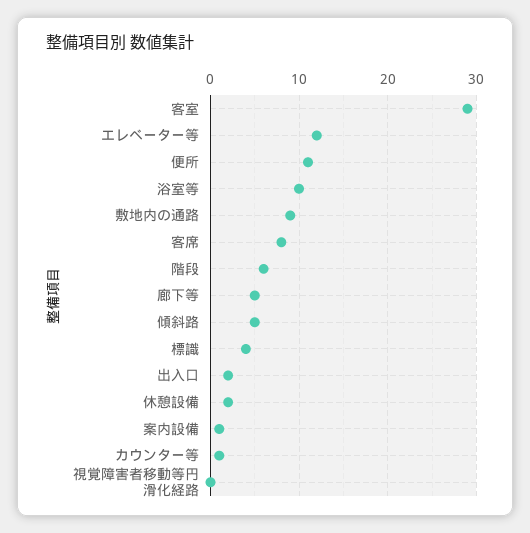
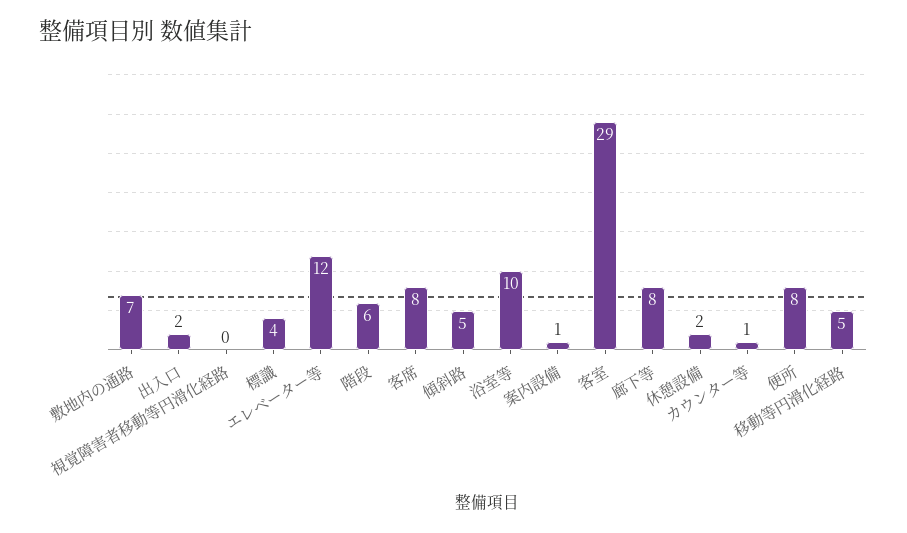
便所: 11 -> 8
敷地内の通路: 9 -> 7
廊下等: 5 -> 8
移動等円滑化経路: none -> 5

